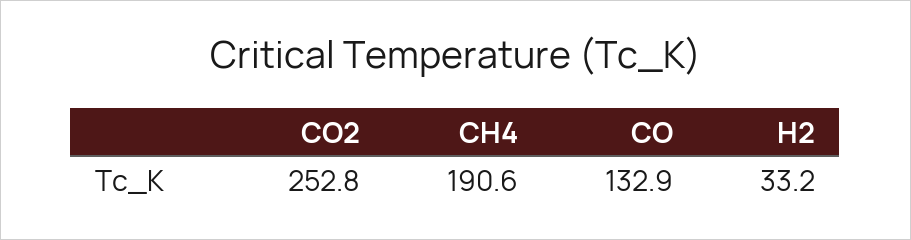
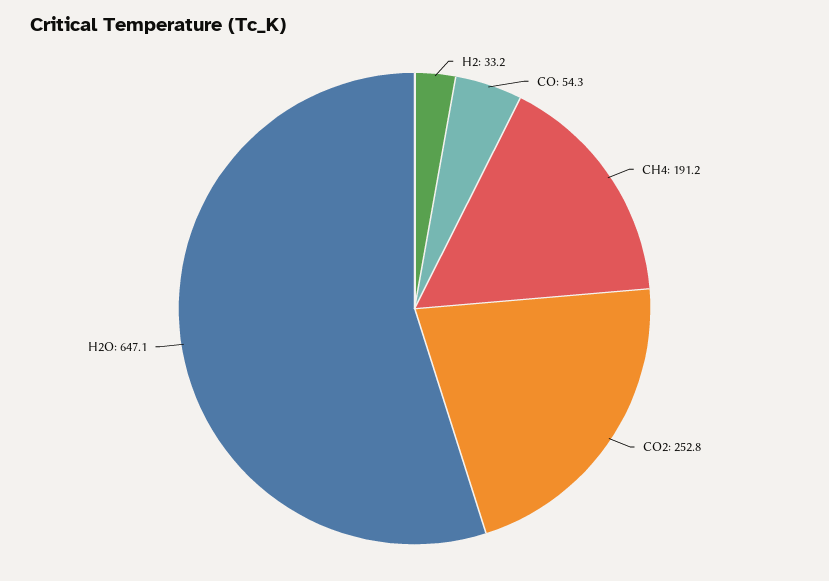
CH4: 190.6 -> 191.2
CO: 132.9 -> 54.3
H2O: none -> 647.1

